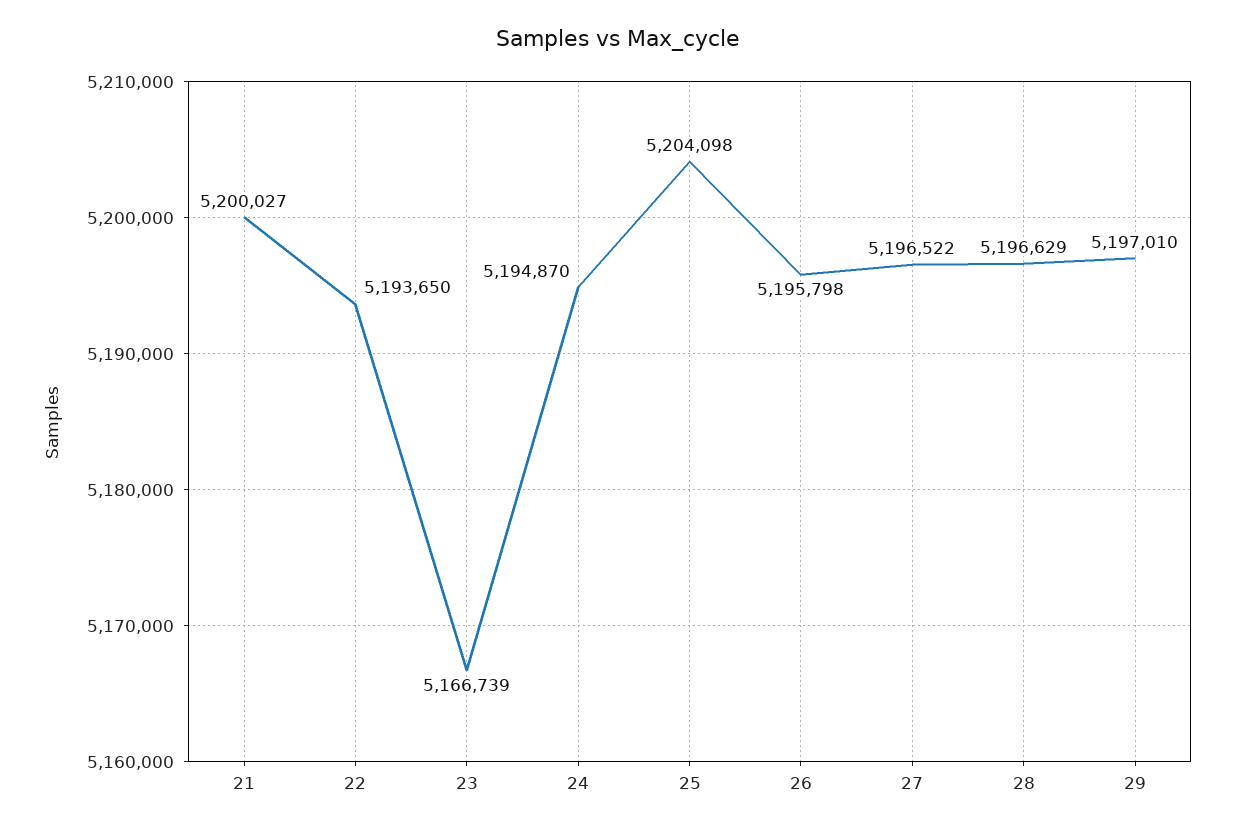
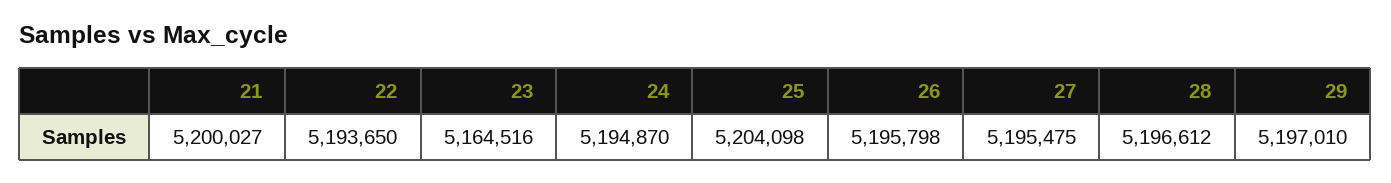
23: 5166739 -> 5164516
27: 5196522 -> 5195475
28: 5196629 -> 5196612

